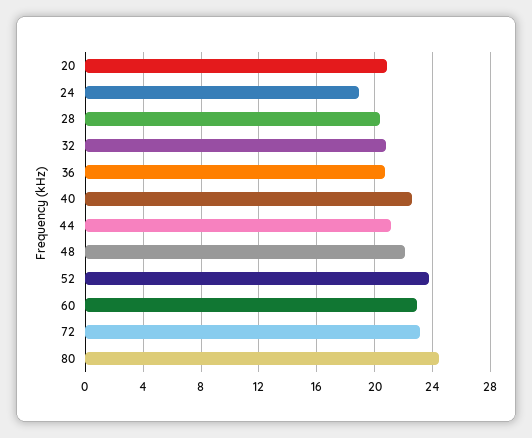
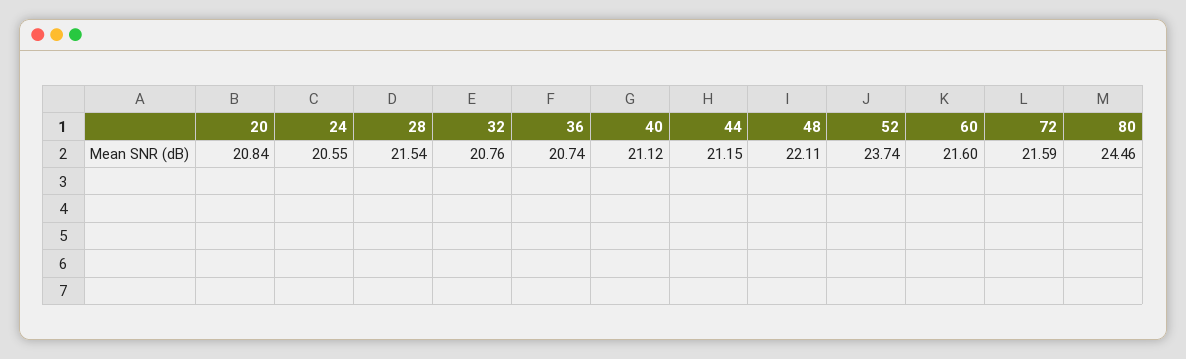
24: 19 -> 20.55
28: 20.5 -> 21.54
40: 22.5 -> 21.12
60: 23 -> 21.6
72: 23 -> 21.59

